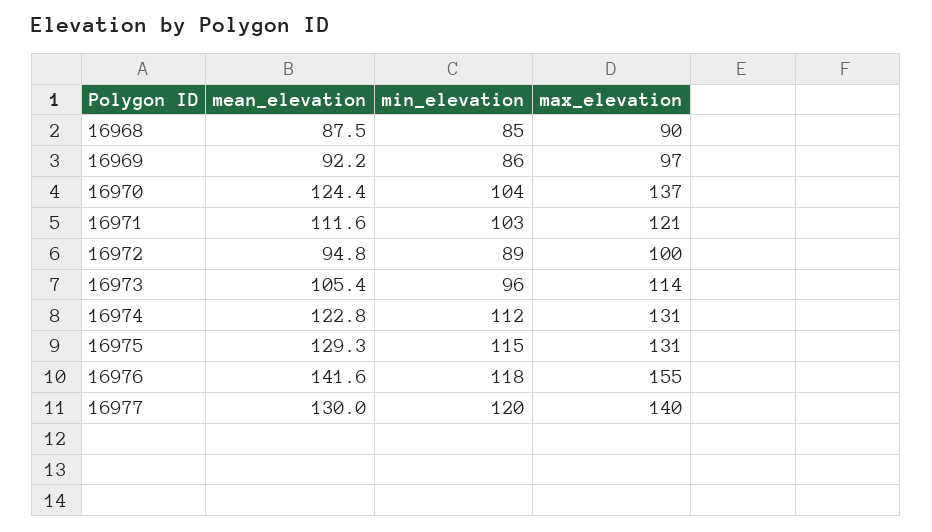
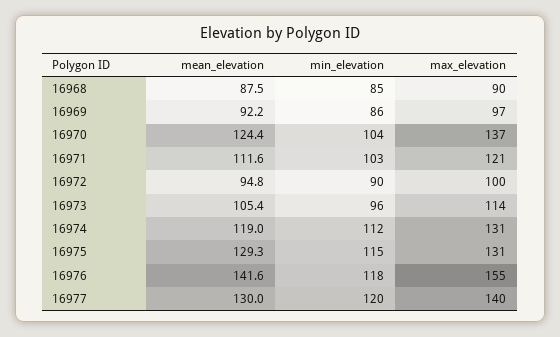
min_elevation, 16972: 89 -> 90
mean_elevation, 16974: 122.8 -> 119

